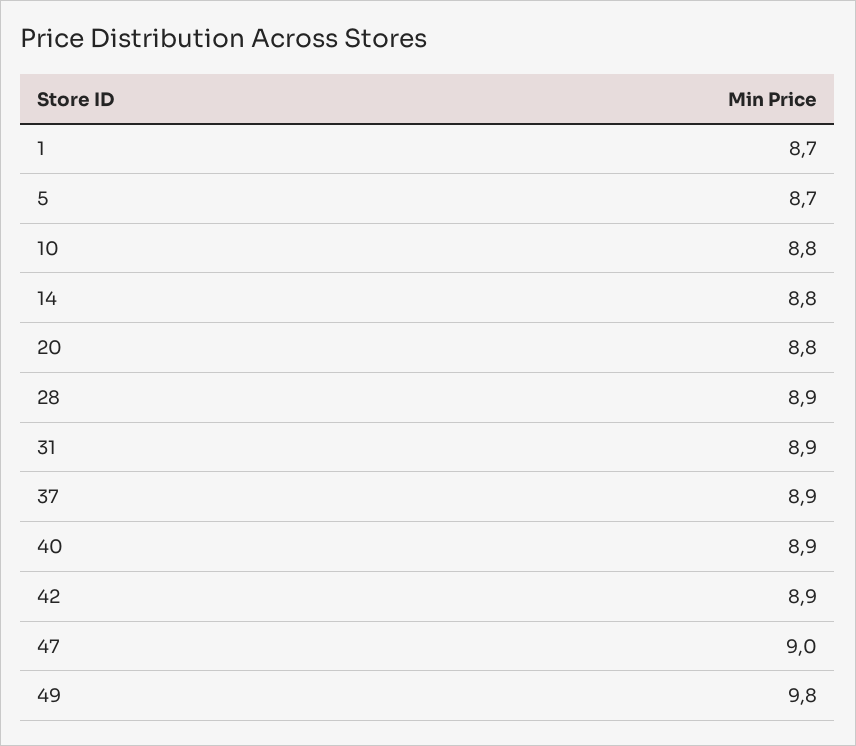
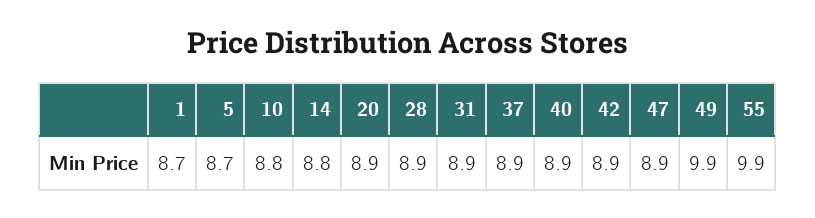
20: 8.8 -> 8.9
47: 9 -> 8.9
49: 9.8 -> 9.9
55: none -> 9.9

